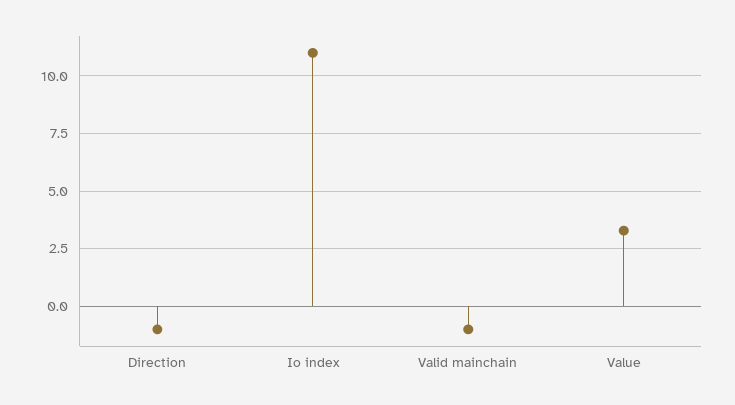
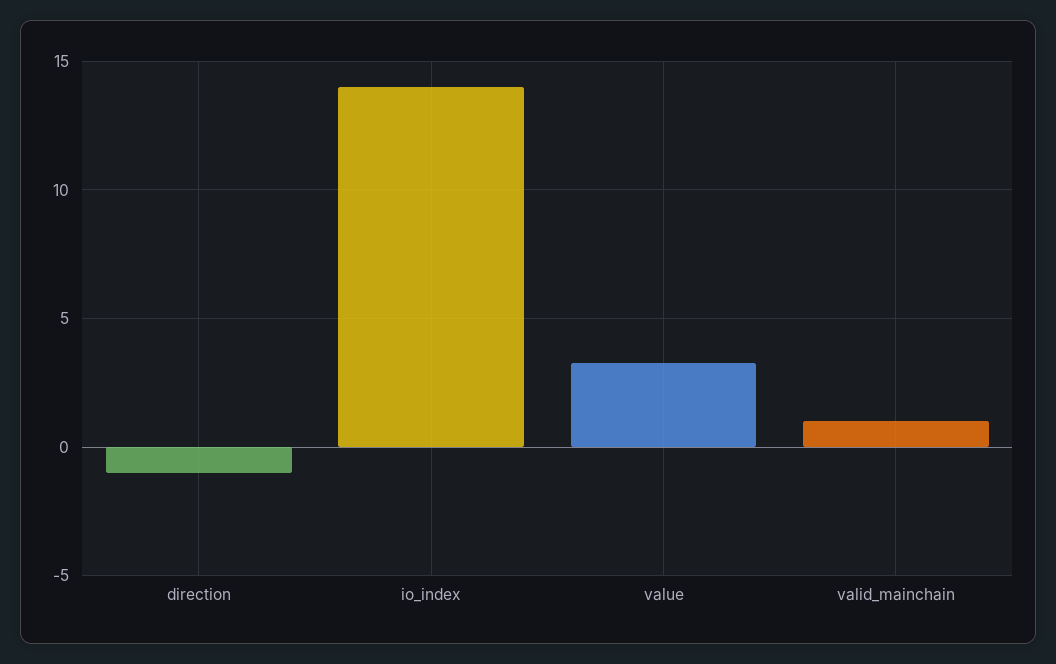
Io index: 11 -> 14
Valid mainchain: -1 -> 1

